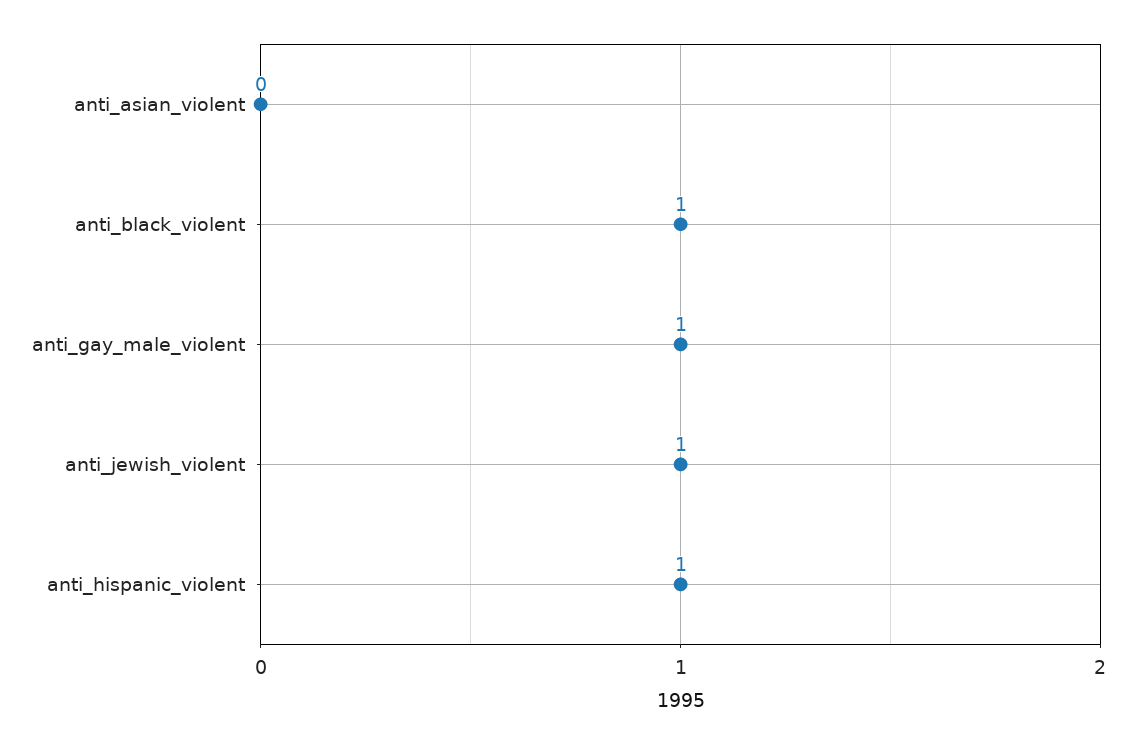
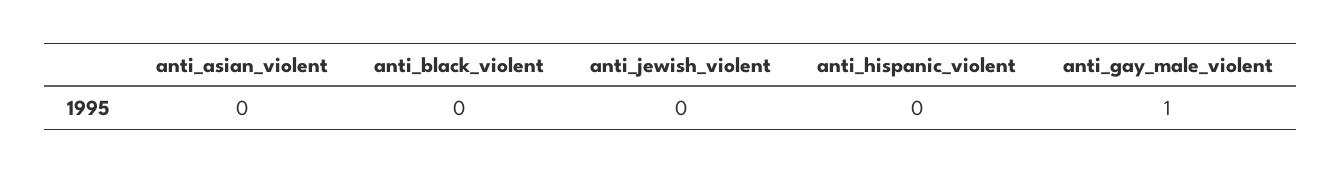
anti_black_violent: 1 -> 0
anti_jewish_violent: 1 -> 0
anti_hispanic_violent: 1 -> 0

